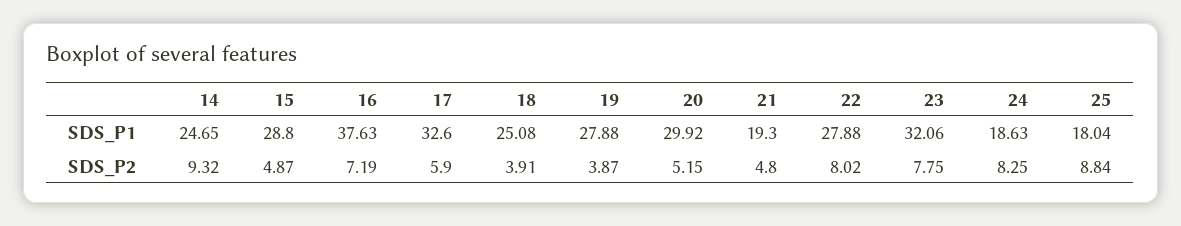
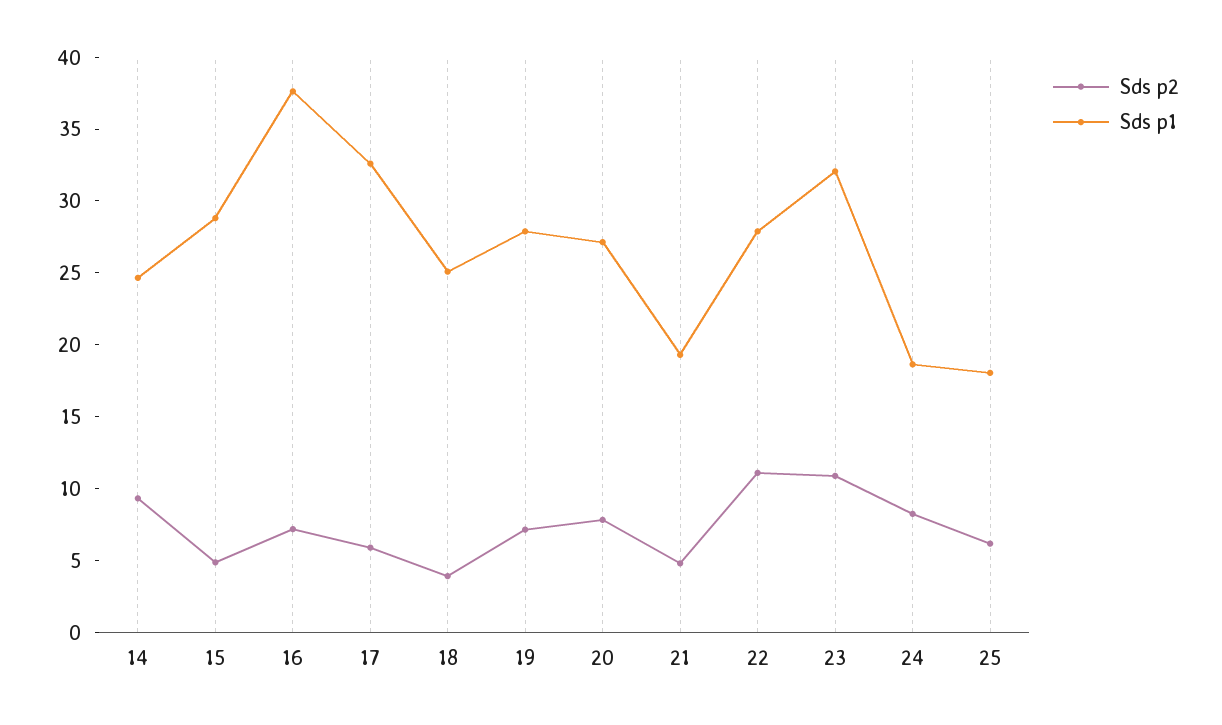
SDS_P1, 20: 29.92 -> 27
SDS_P2, 19: 3.87 -> 7
SDS_P2, 20: 5.15 -> 8
SDS_P2, 22: 8.02 -> 11
SDS_P2, 23: 7.75 -> 11
SDS_P2, 25: 8.84 -> 6

